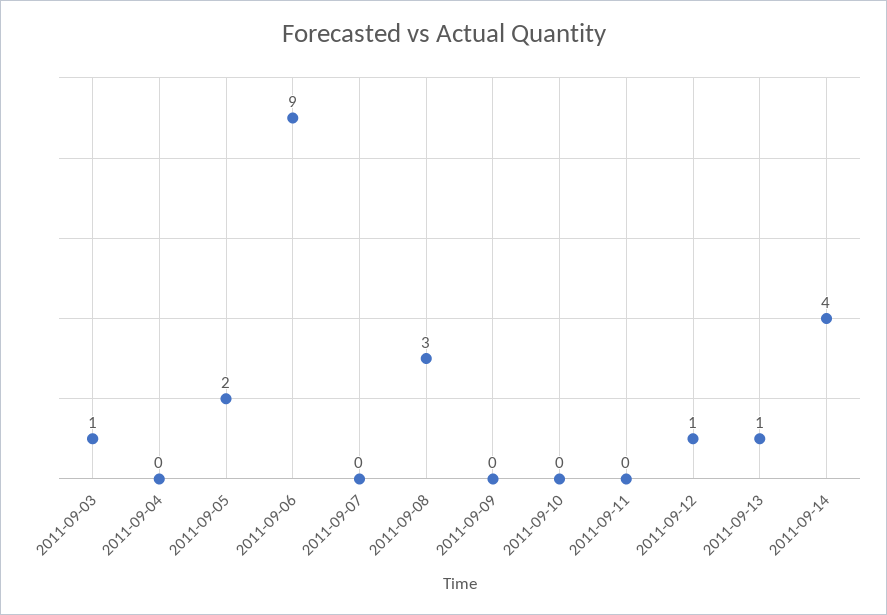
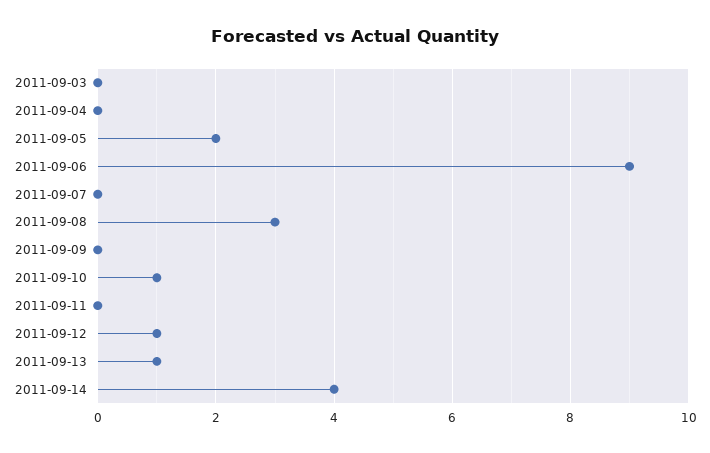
2011-09-03: 1 -> 0
2011-09-10: 0 -> 1

